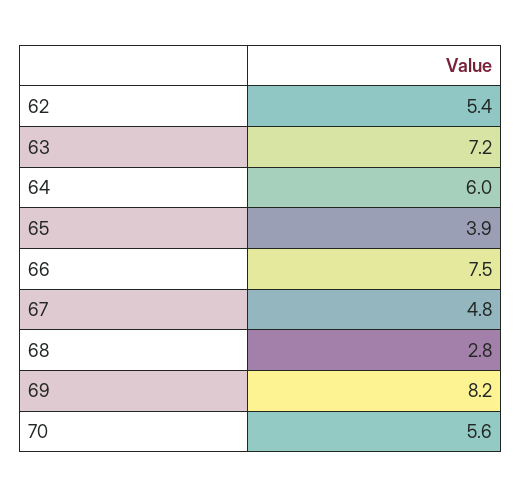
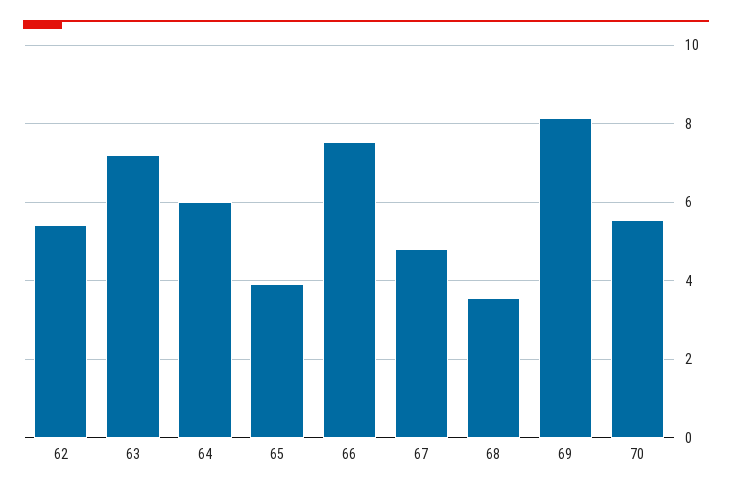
68: 2.8 -> 3.6

